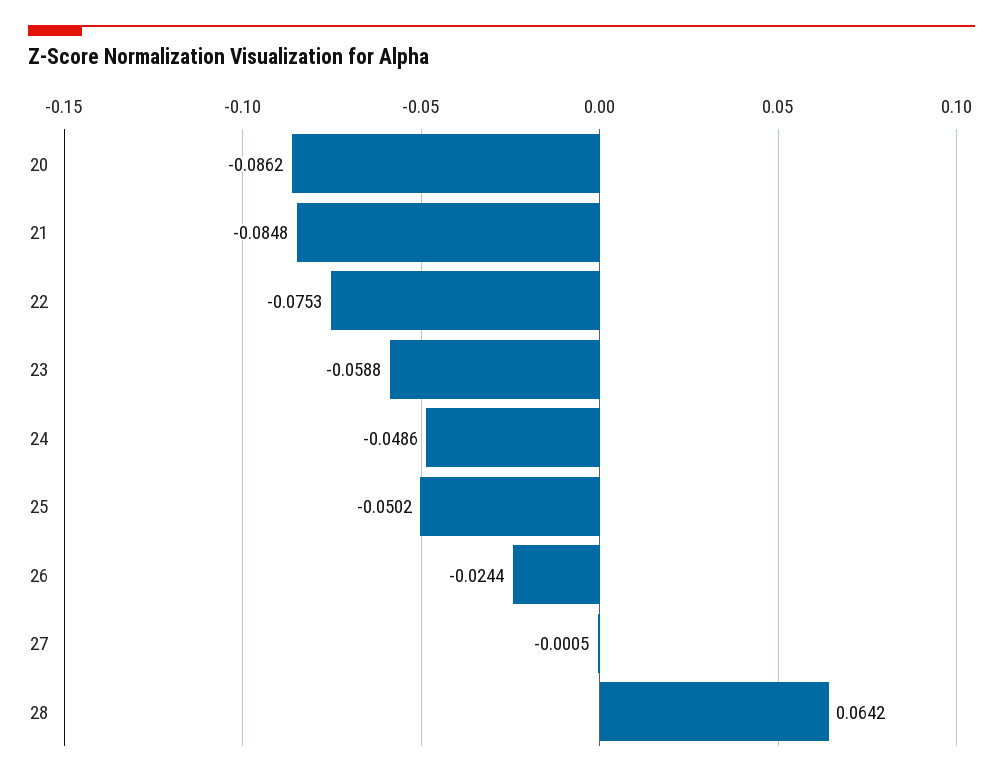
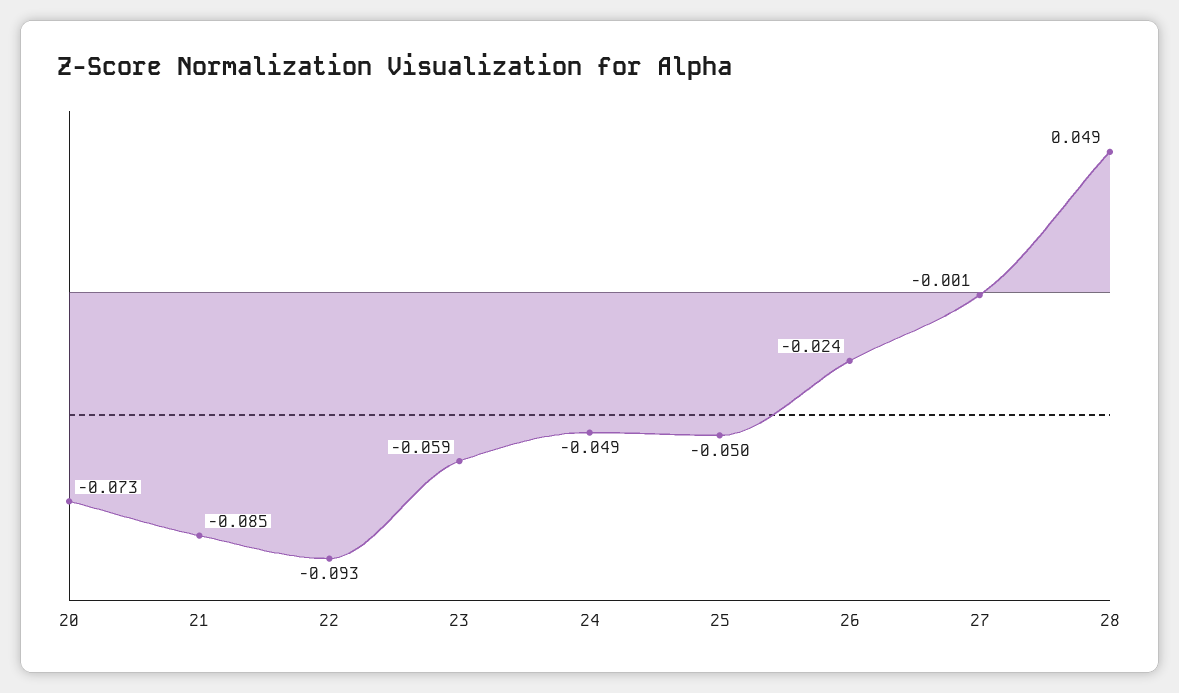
20: -0.0862 -> -0.073
22: -0.0753 -> -0.093
28: 0.0642 -> 0.049

